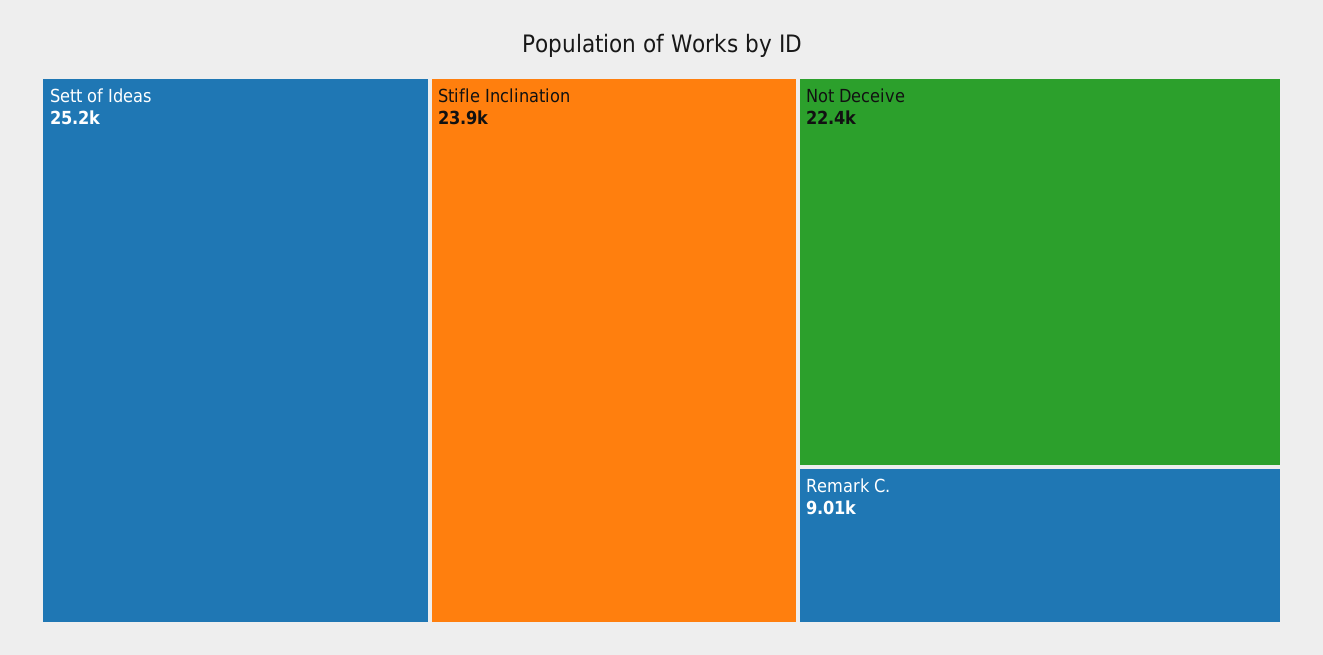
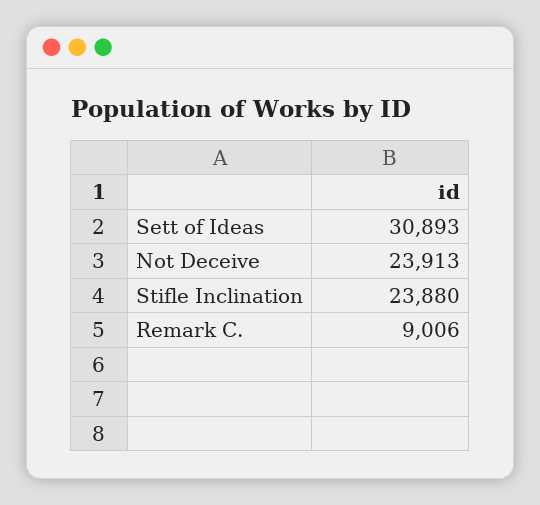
Sett of Ideas: 25200 -> 30893
Not Deceive: 22400 -> 23913

